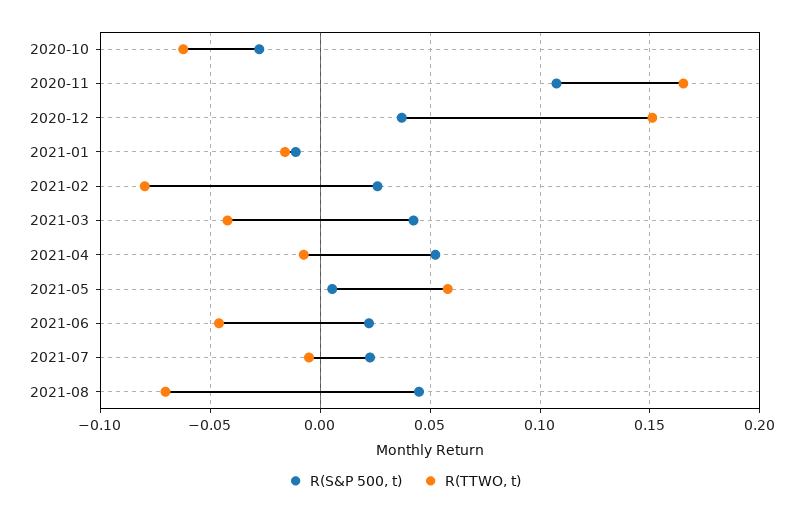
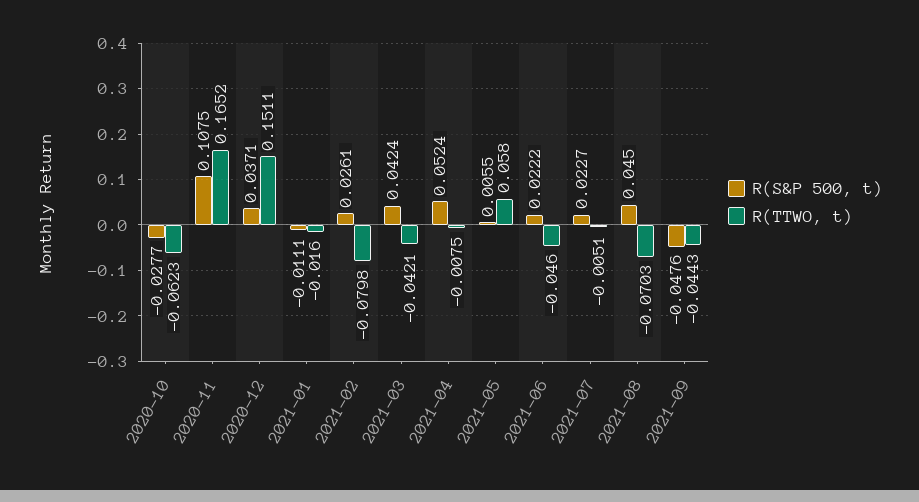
R(S&P 500, t), 2021-09: none -> -0.0476
R(TTWO, t), 2021-09: none -> -0.0443

